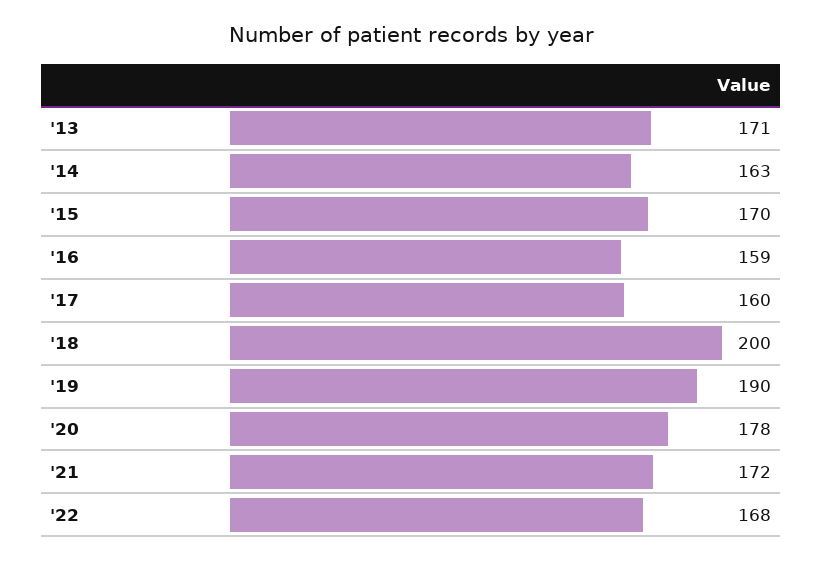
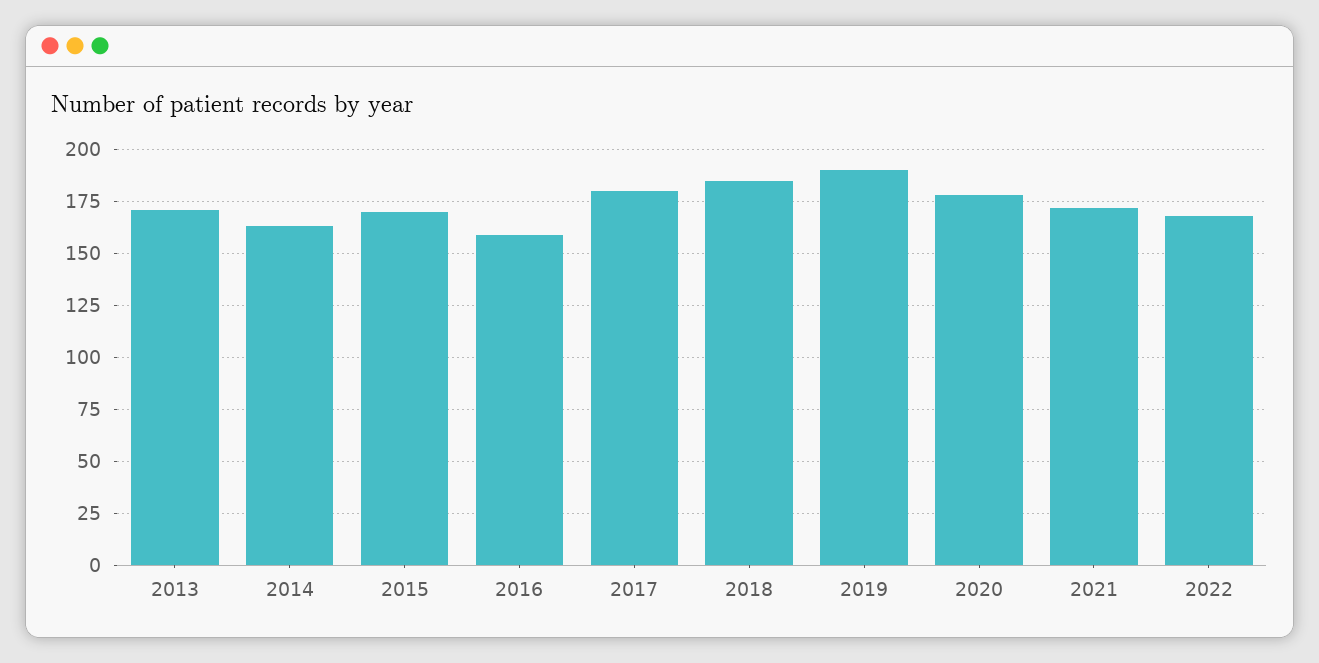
'17: 160 -> 180
'18: 200 -> 185

